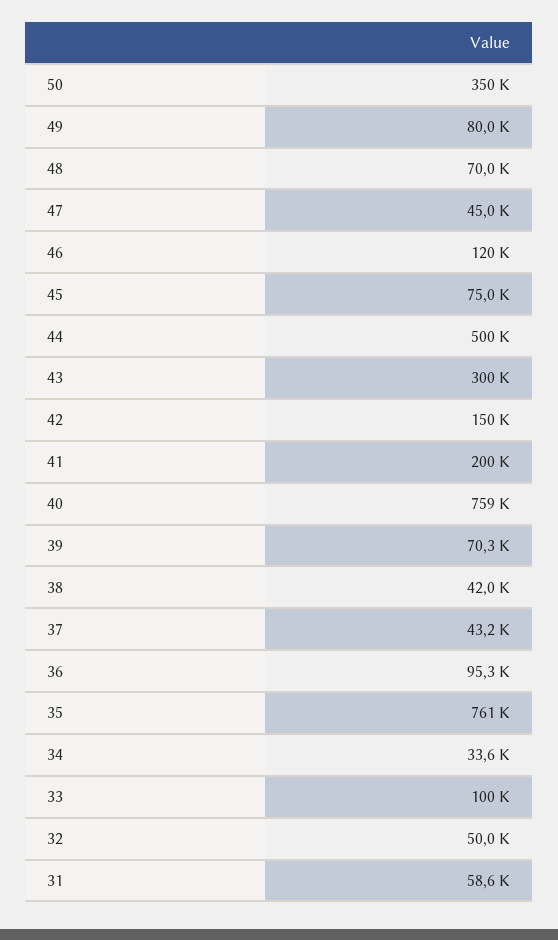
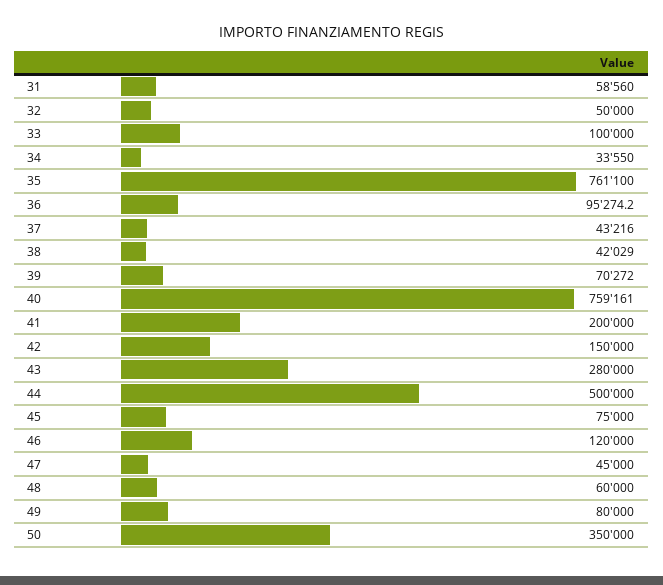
48: 70000 -> 60000
43: 300000 -> 280000

